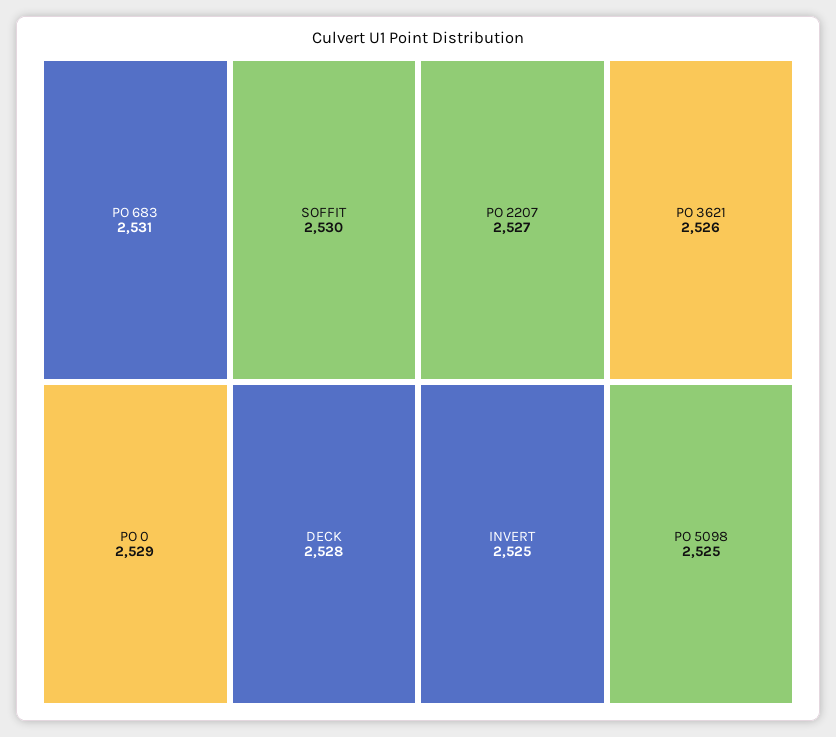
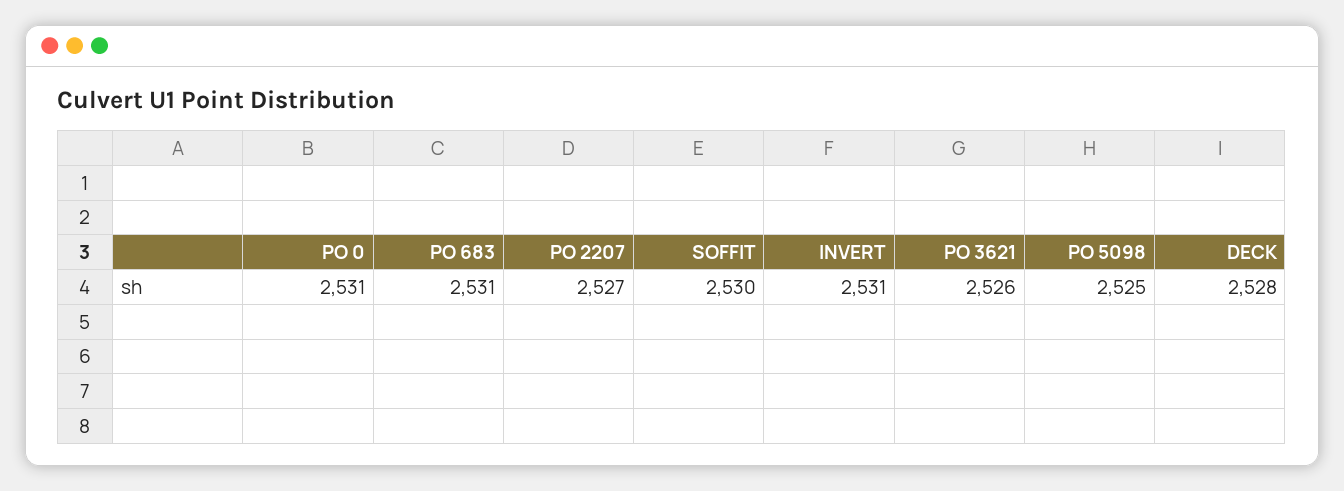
PO 0: 2529 -> 2531
INVERT: 2525 -> 2531

